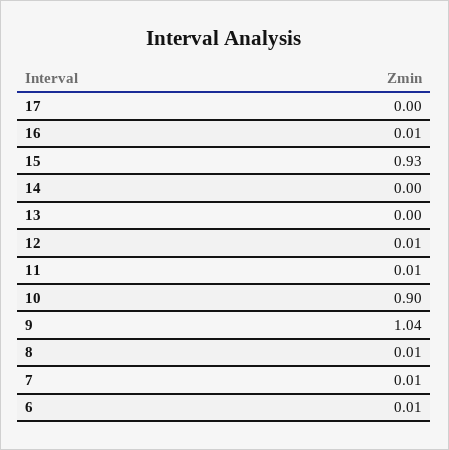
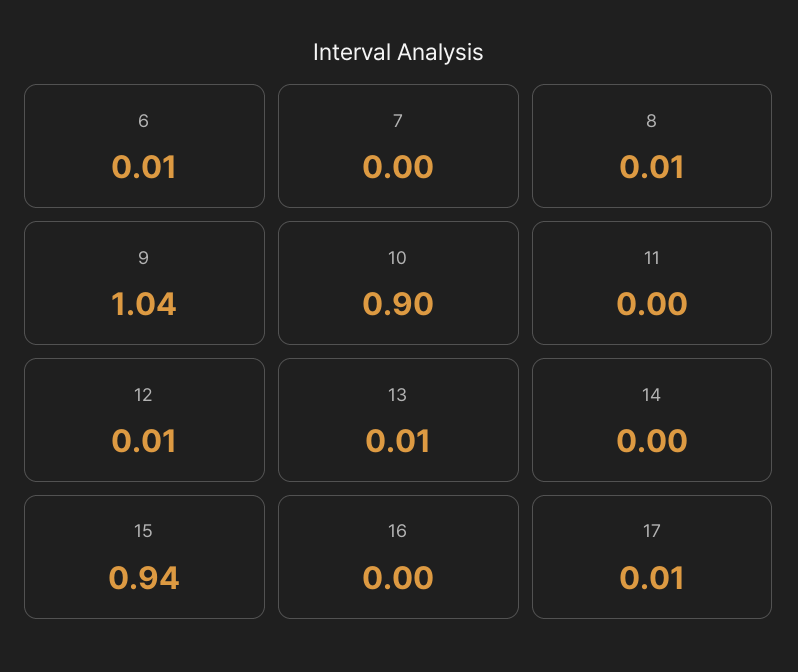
17: 0 -> 0.01
16: 0.01 -> 0
15: 0.93 -> 0.94
13: 0 -> 0.01
11: 0.01 -> 0
7: 0.01 -> 0

